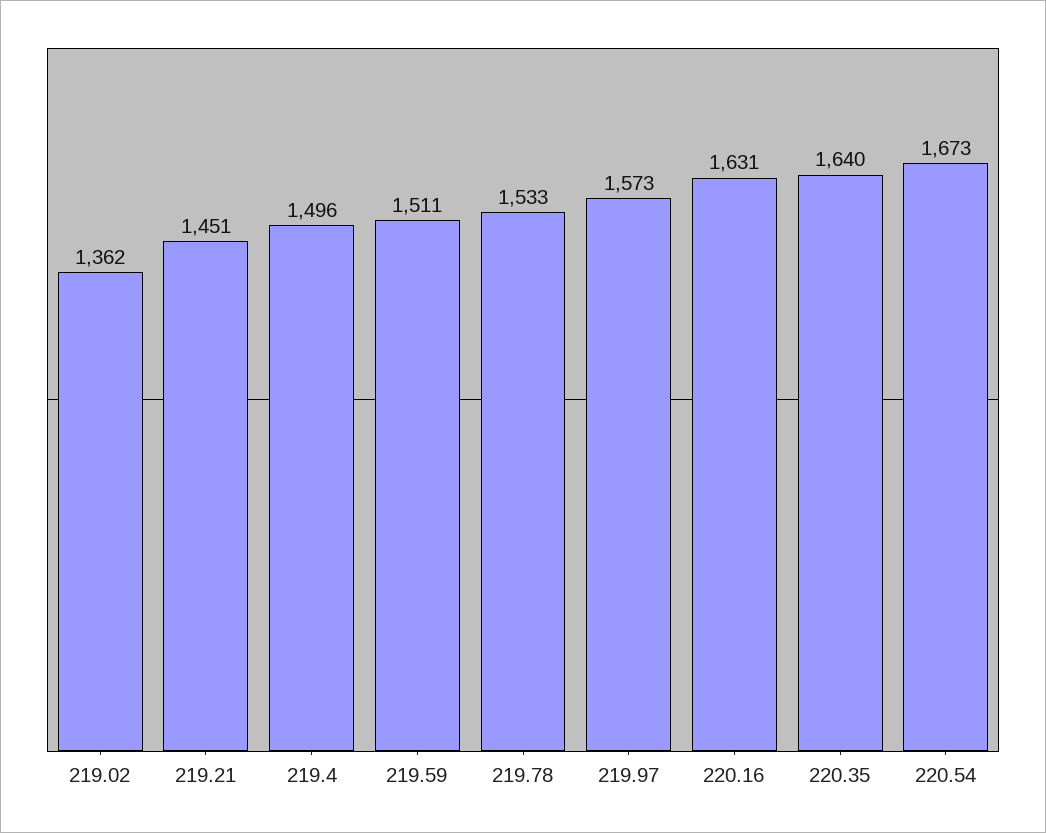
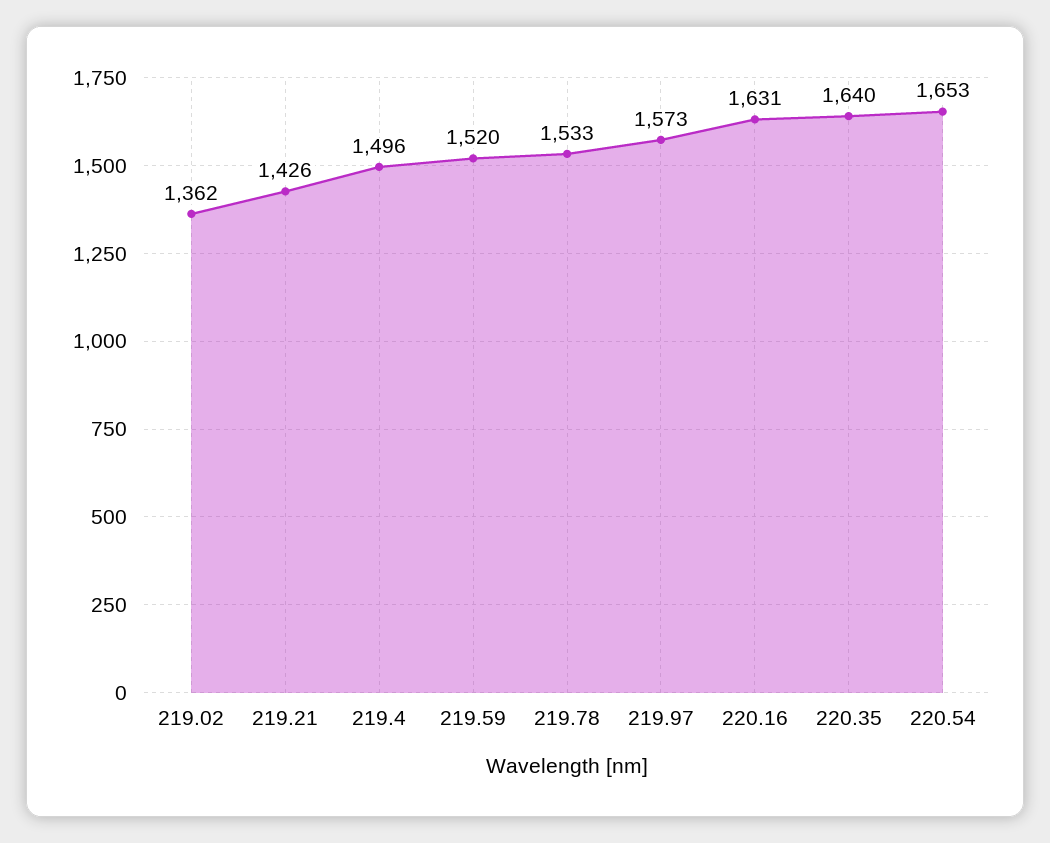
219.21: 1451 -> 1426
219.59: 1511 -> 1520
220.54: 1673 -> 1653

